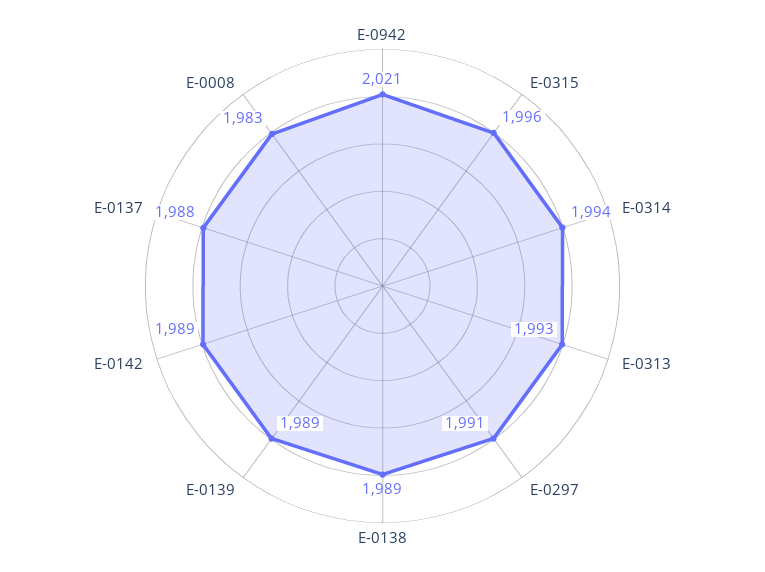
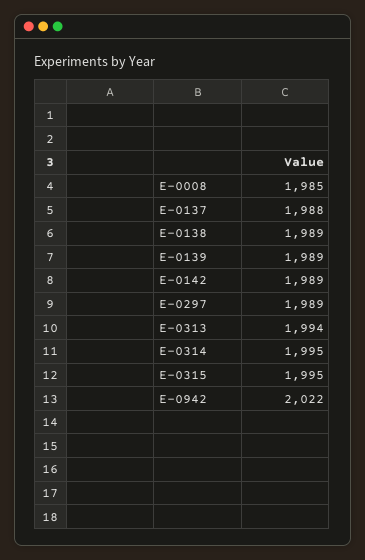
E-0942: 2021 -> 2022
E-0315: 1996 -> 1995
E-0314: 1994 -> 1995
E-0313: 1993 -> 1994
E-0297: 1991 -> 1989
E-0008: 1983 -> 1985

